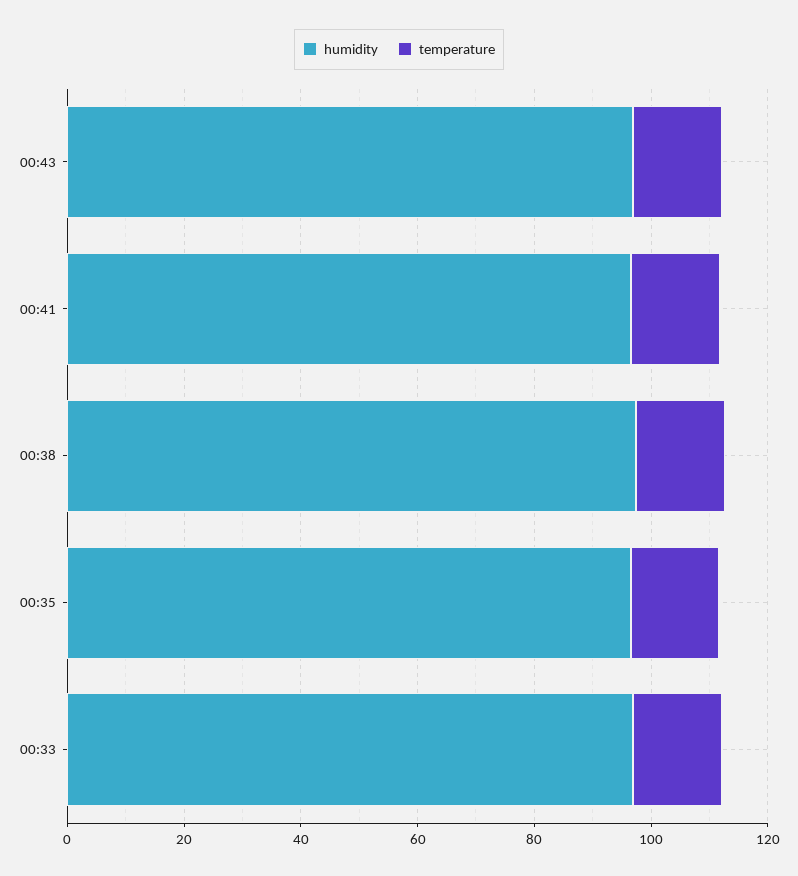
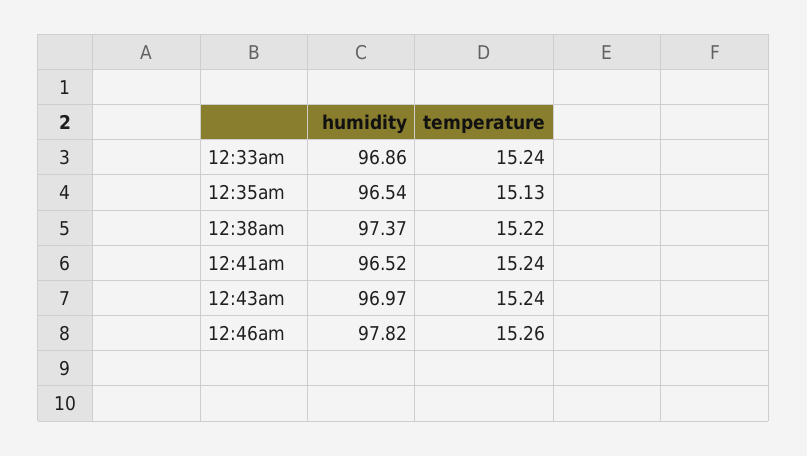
humidity, 12:46am: none -> 97.82
temperature, 12:46am: none -> 15.26

